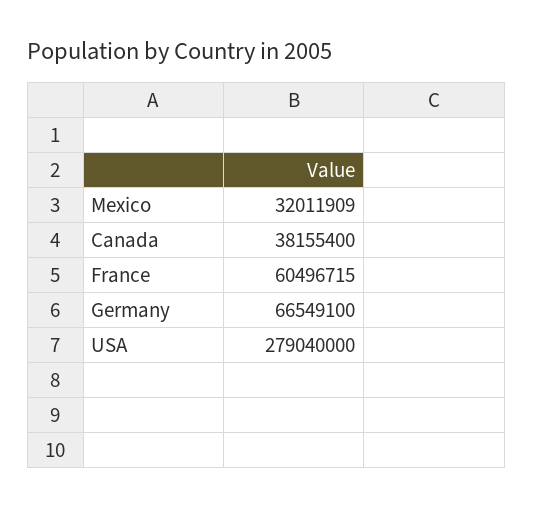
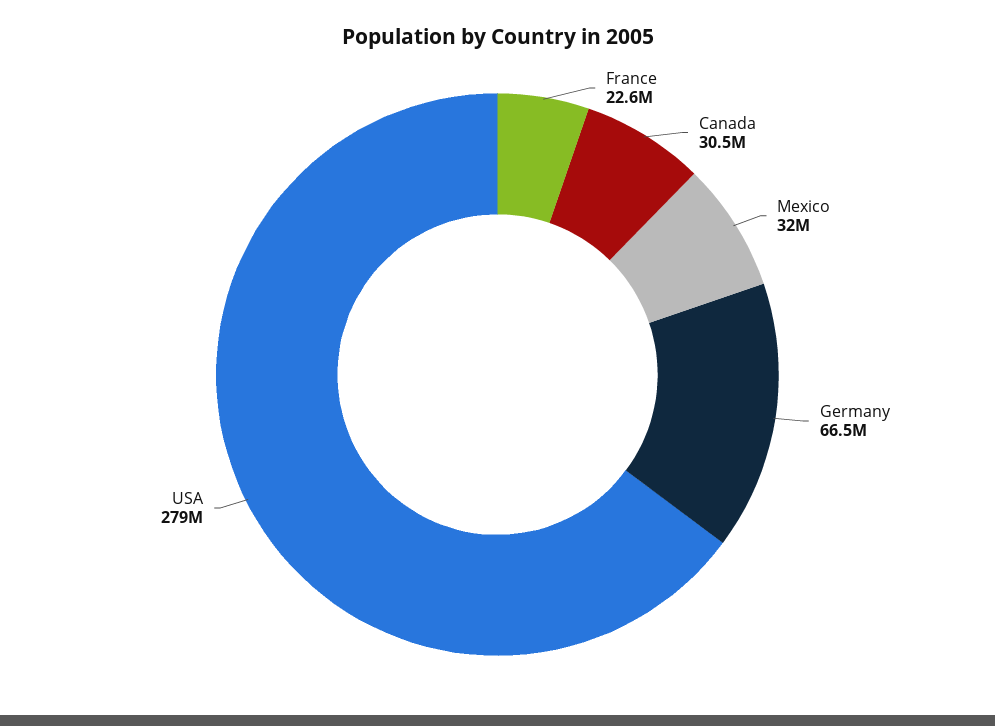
Canada: 38155400 -> 30500000
France: 60496715 -> 22600000

